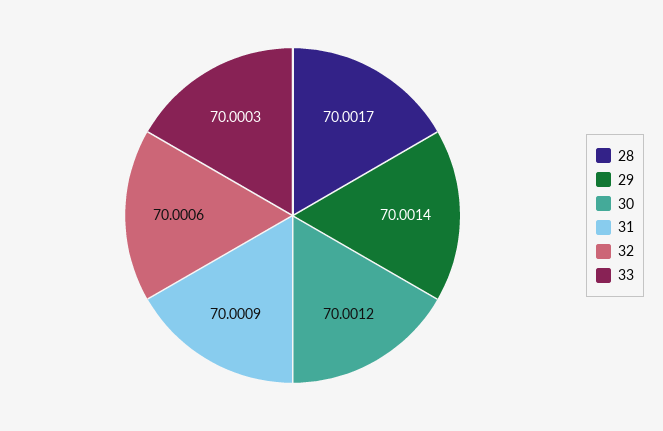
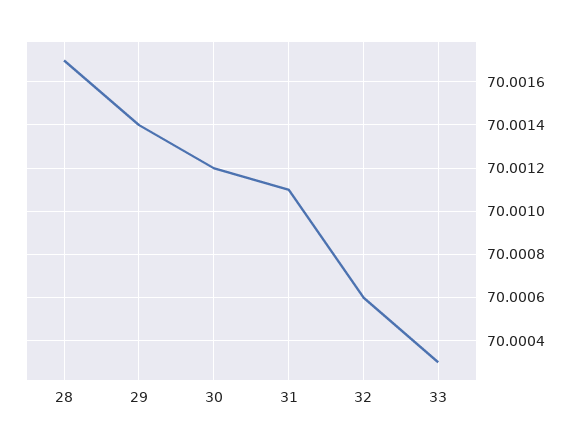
31: 70.0009 -> 70.0011

